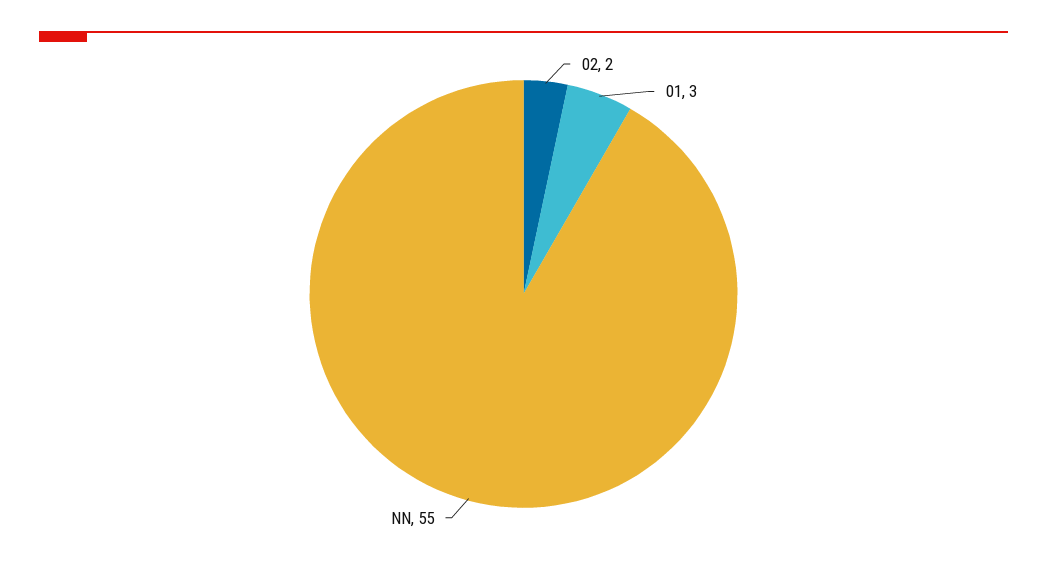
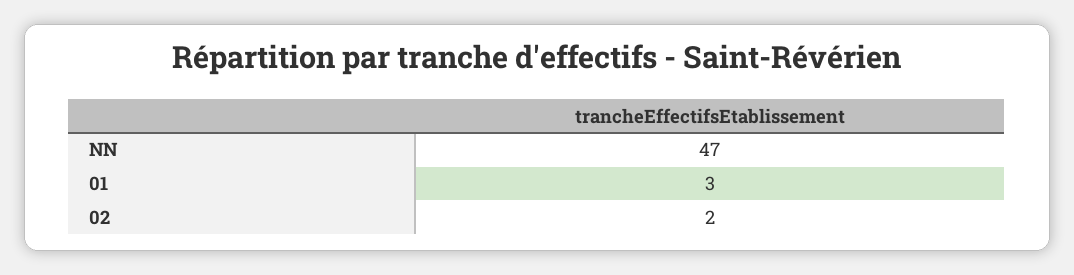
NN: 55 -> 47

